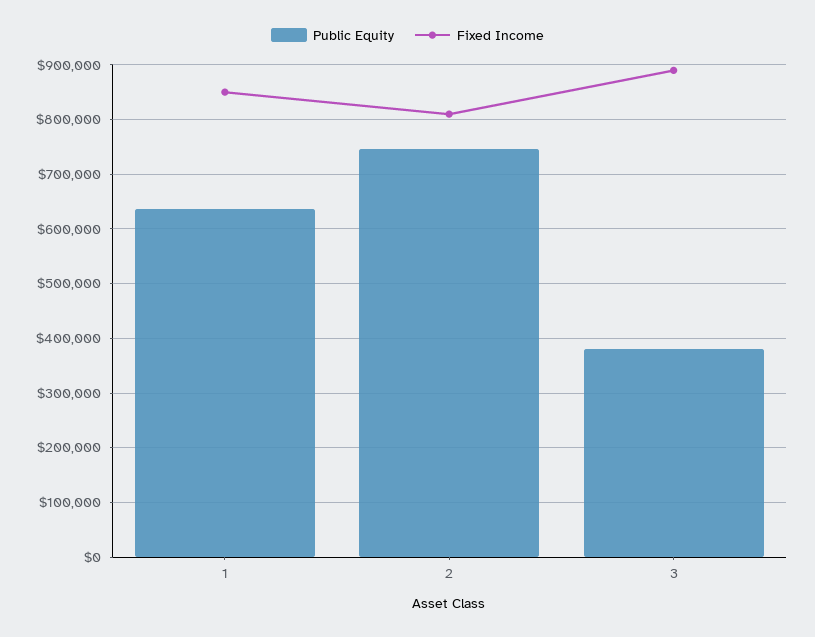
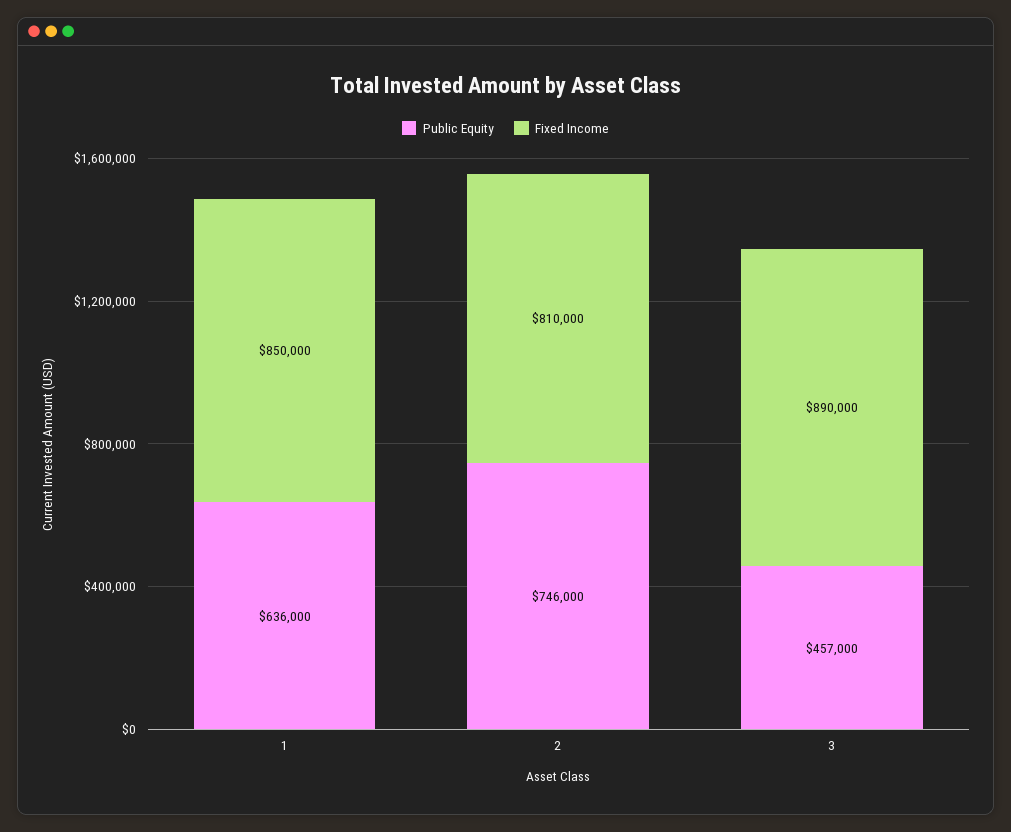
Public Equity, 3: 380000 -> 457000

